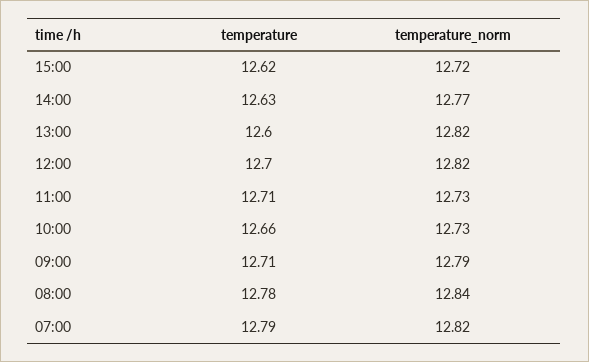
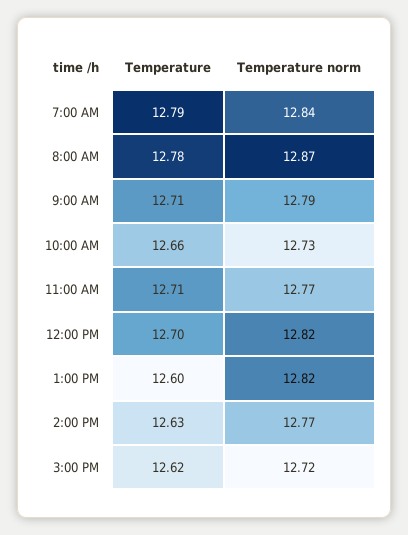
temperature_norm, 11:00: 12.73 -> 12.77
temperature_norm, 08:00: 12.84 -> 12.87
temperature_norm, 07:00: 12.82 -> 12.84

